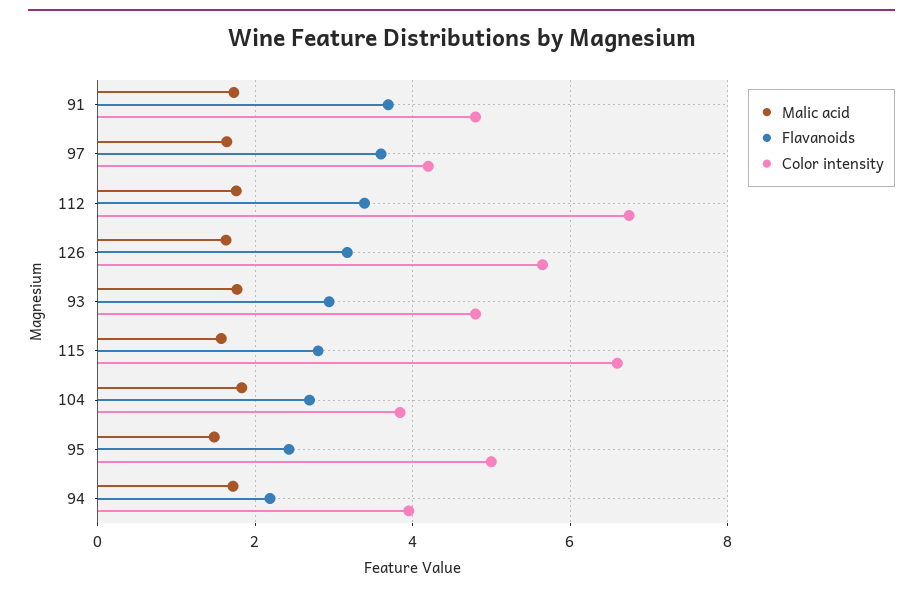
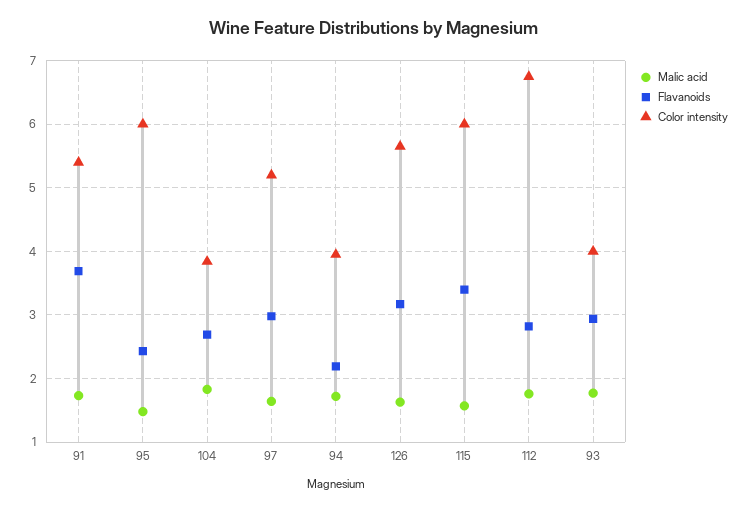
Color intensity, 91: 4.8 -> 5.4
Flavanoids, 97: 3.6 -> 3
Color intensity, 97: 4.2 -> 5.2
Flavanoids, 112: 3.4 -> 2.8
Color intensity, 93: 4.8 -> 4
Flavanoids, 115: 2.8 -> 3.4
Color intensity, 115: 6.6 -> 6
Color intensity, 95: 5 -> 6

